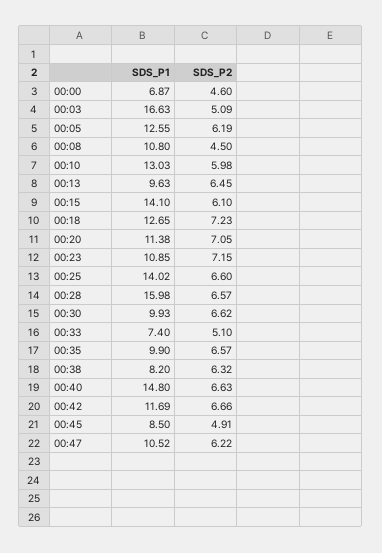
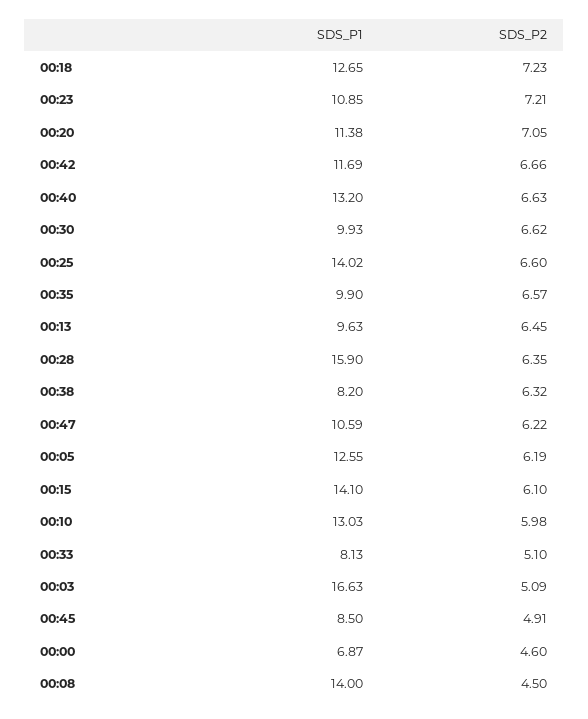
SDS_P1, 00:08: 10.8 -> 14
SDS_P2, 00:23: 7.15 -> 7.21
SDS_P1, 00:28: 15.98 -> 15.9
SDS_P2, 00:28: 6.57 -> 6.35
SDS_P1, 00:33: 7.4 -> 8.13
SDS_P1, 00:40: 14.8 -> 13.2
SDS_P1, 00:47: 10.52 -> 10.59

